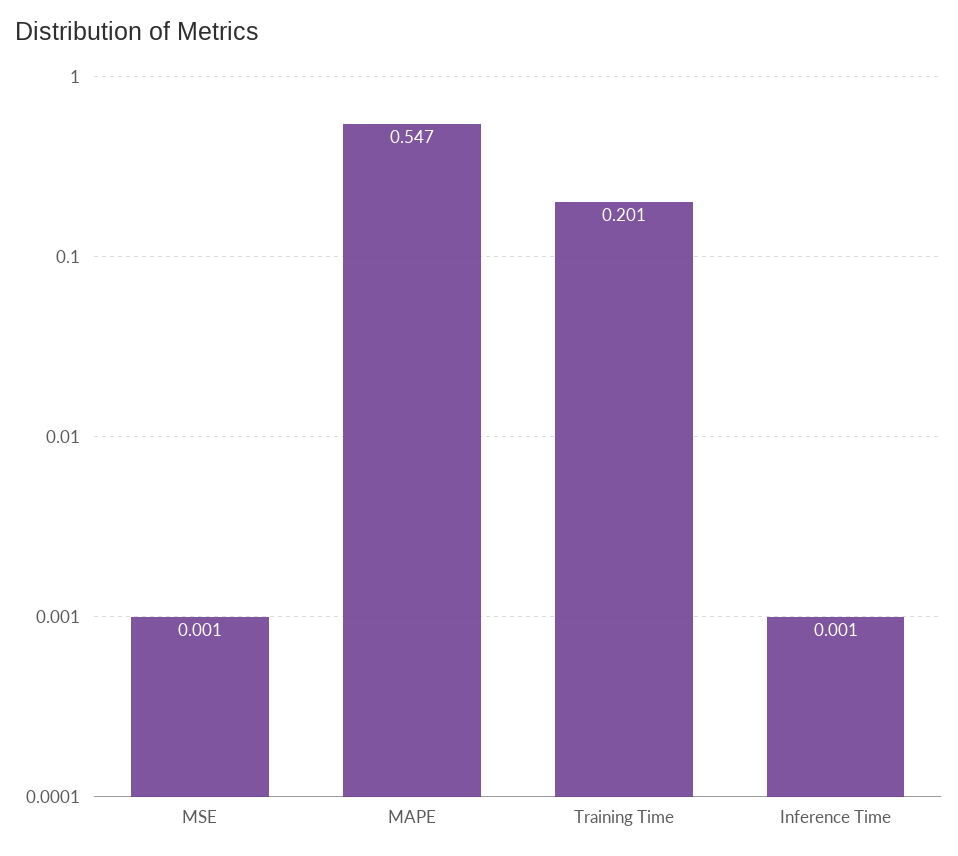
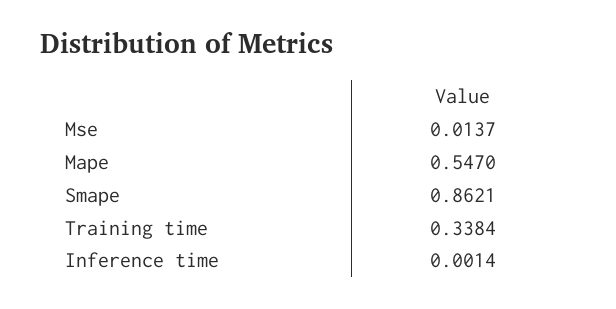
MSE: 0.001 -> 0.0137
Training Time: 0.201 -> 0.3384
Smape: none -> 0.8621

